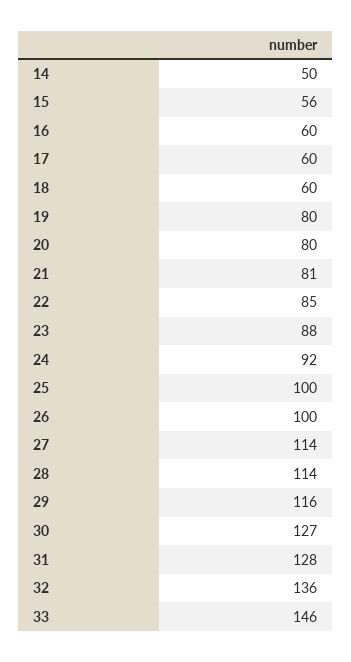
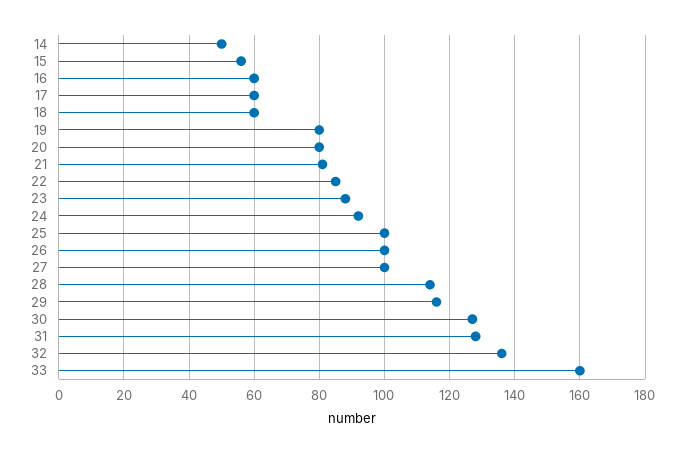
27: 114 -> 100
33: 146 -> 160

